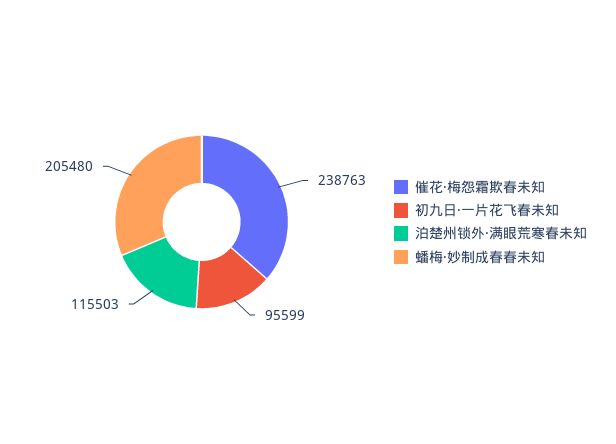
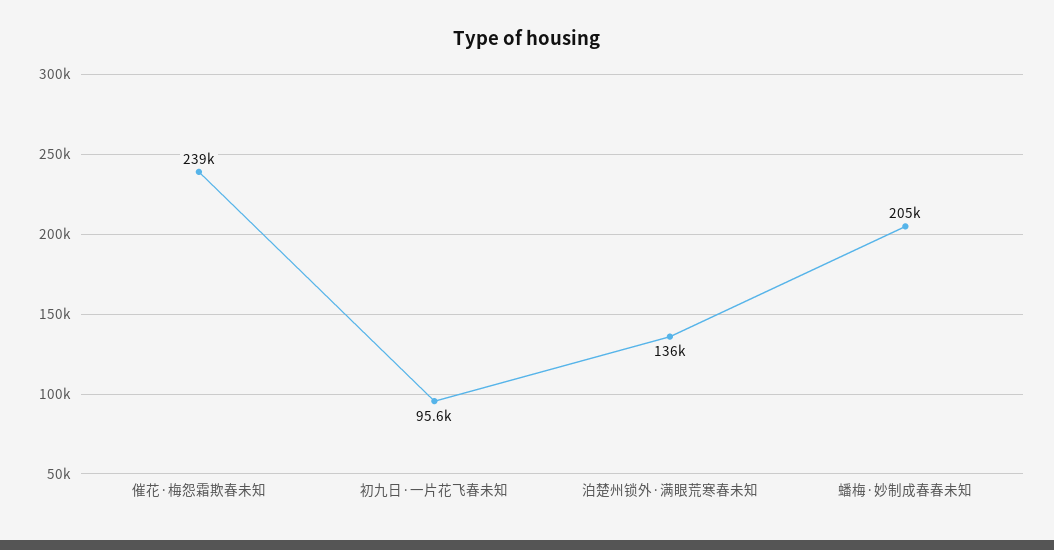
泊楚州锁外·满眼荒寒春未知: 115503 -> 136000

